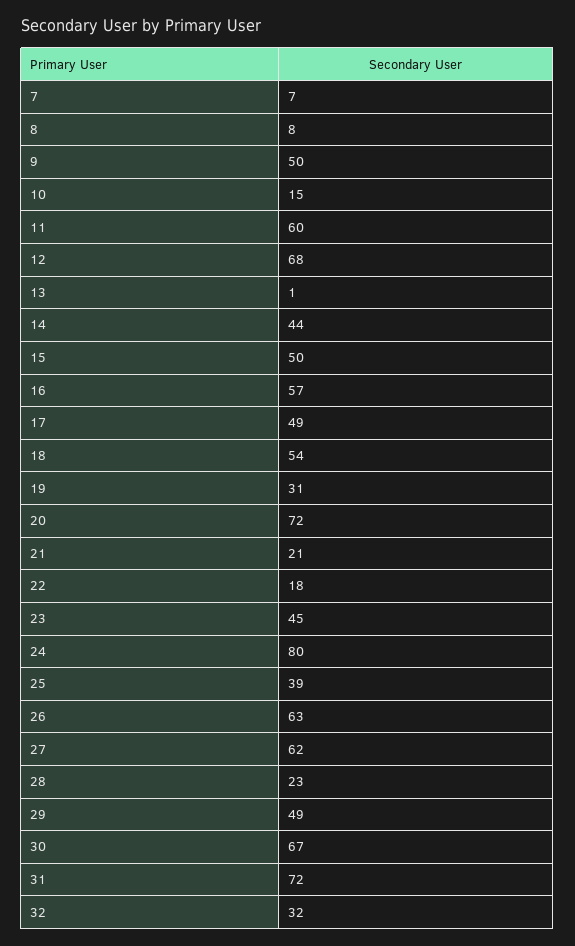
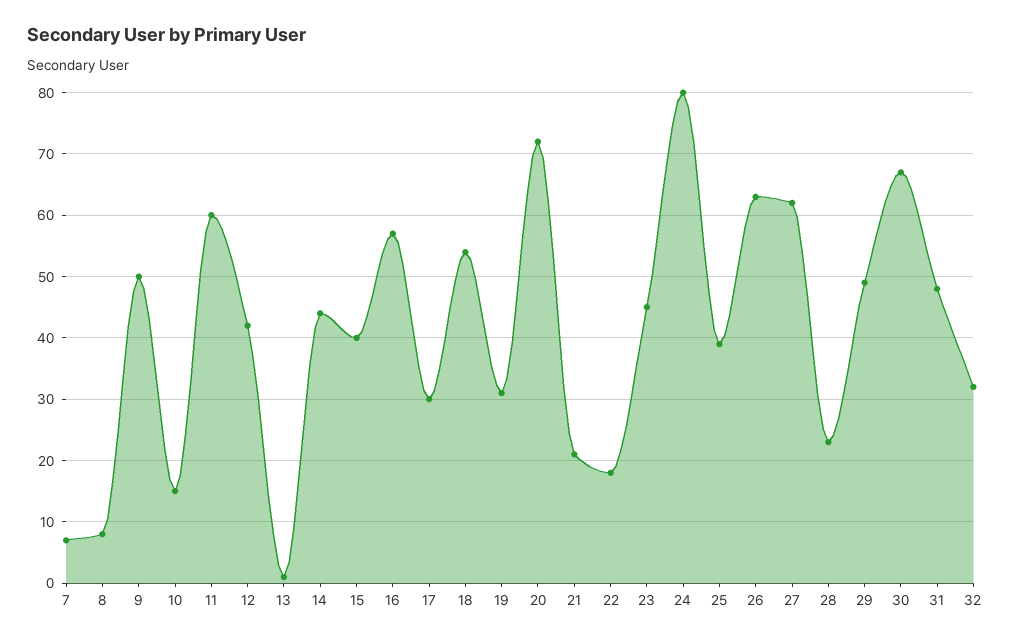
12: 68 -> 42
15: 50 -> 40
17: 49 -> 30
31: 72 -> 48

